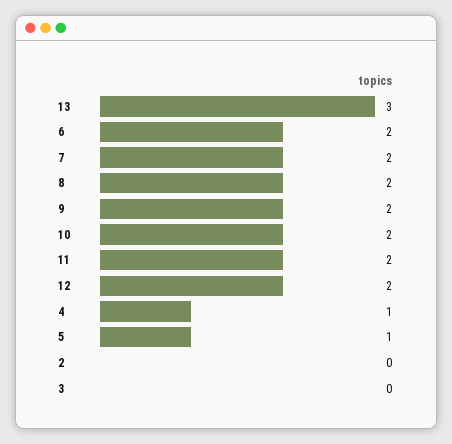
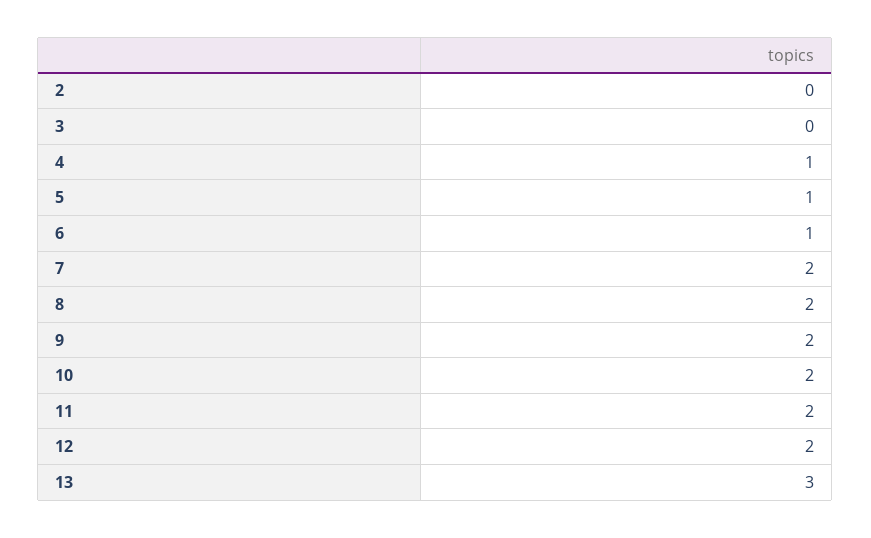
6: 2 -> 1

